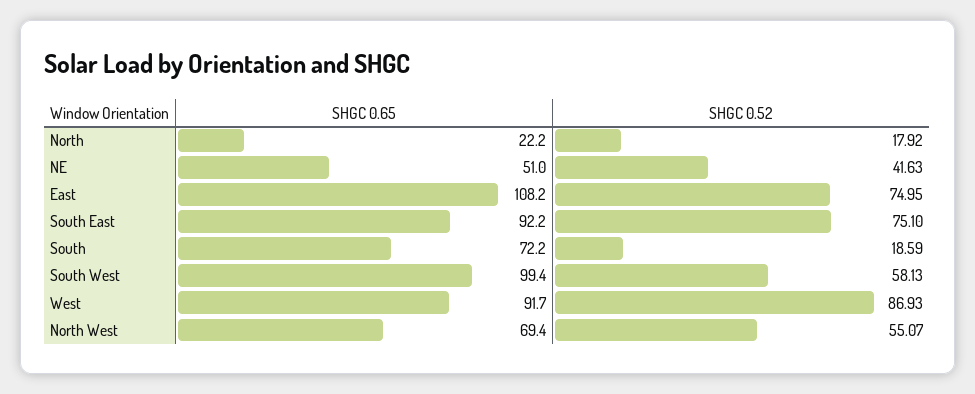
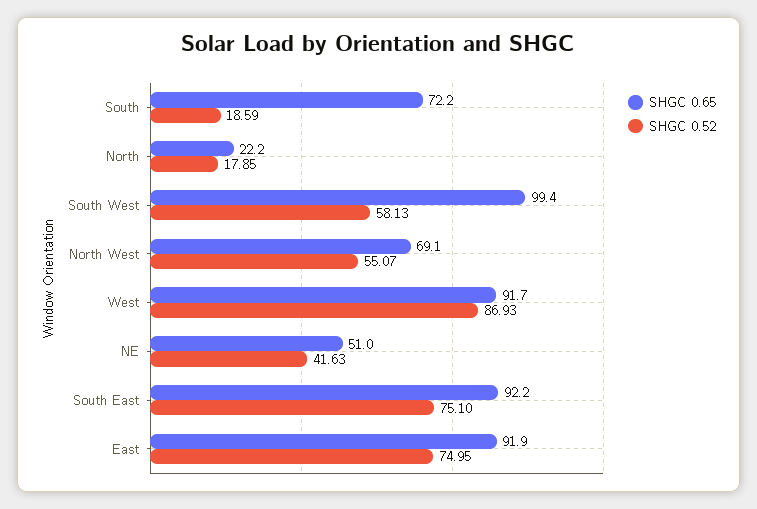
SHGC 0.52, North: 17.92 -> 17.85
SHGC 0.65, East: 108.2 -> 91.9
SHGC 0.65, North West: 69.4 -> 69.1

